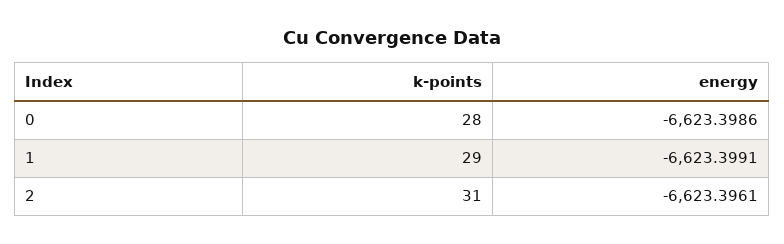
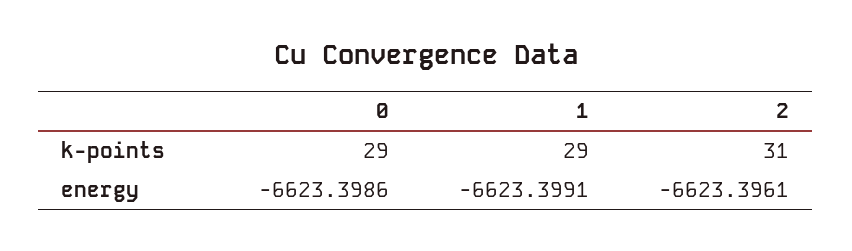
k-points, 0: 28 -> 29

